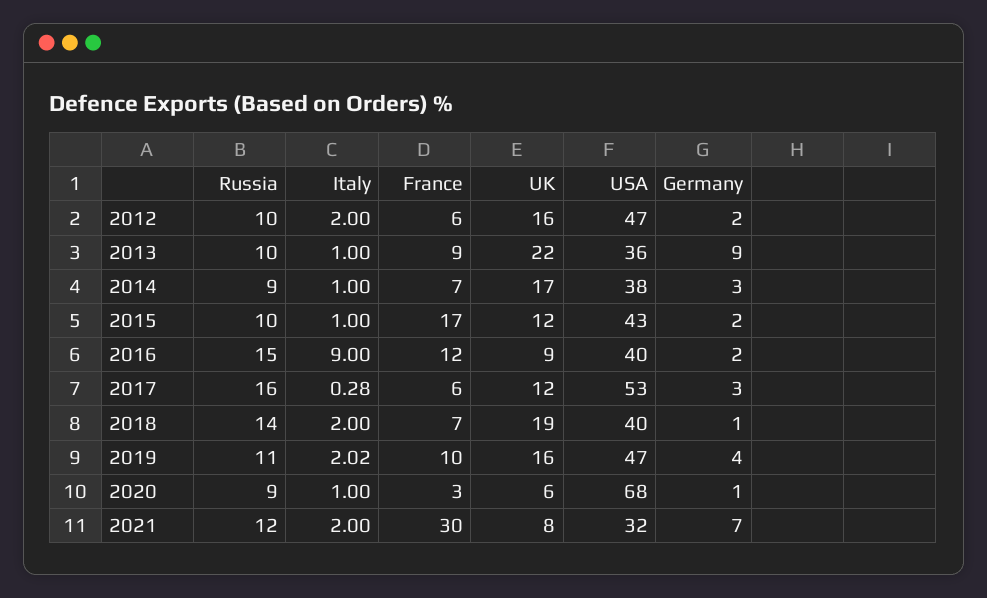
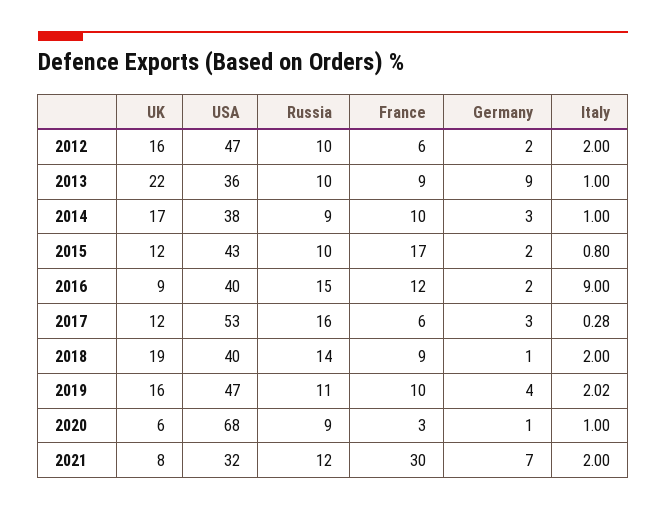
France, 2014: 7 -> 10
Italy, 2015: 1 -> 0.8
France, 2018: 7 -> 9

